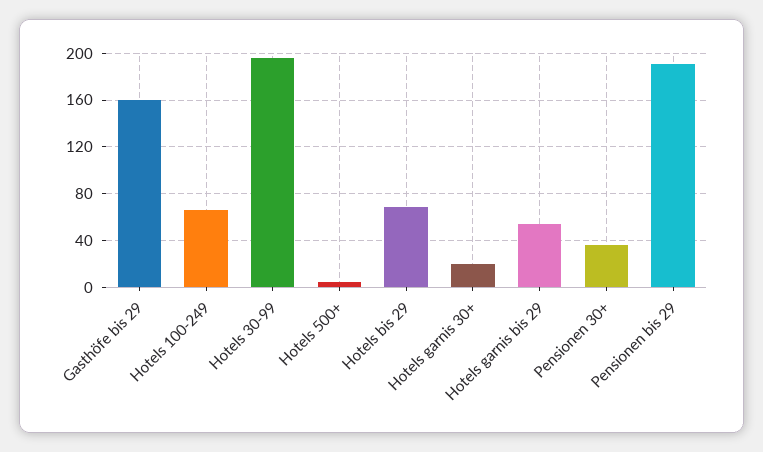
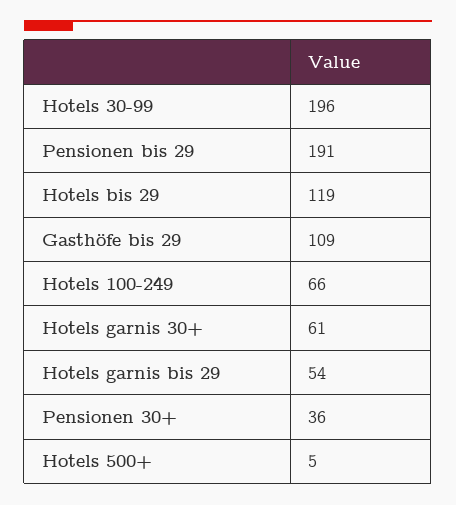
Gasthöfe bis 29: 160 -> 109
Hotels bis 29: 70 -> 119
Hotels garnis 30+: 20 -> 61

